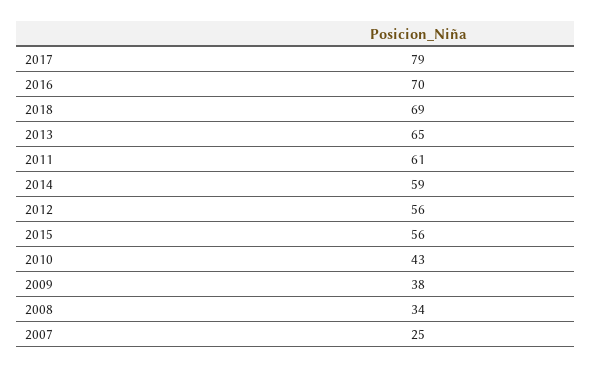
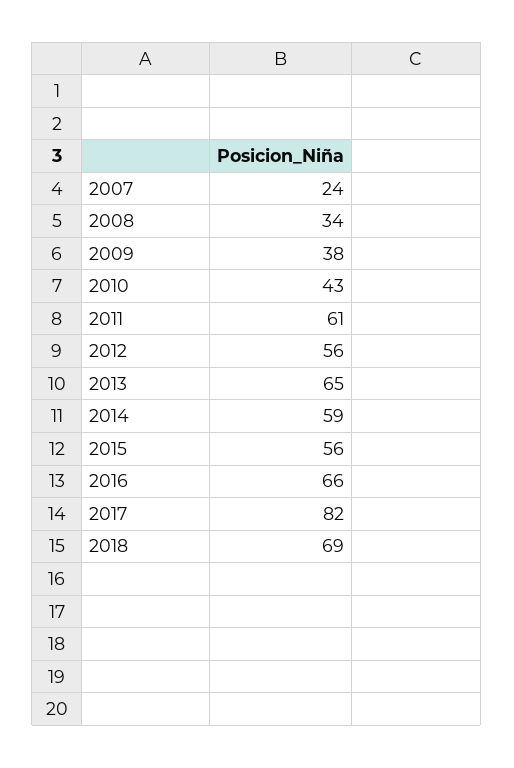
2017: 79 -> 82
2016: 70 -> 66
2007: 25 -> 24

